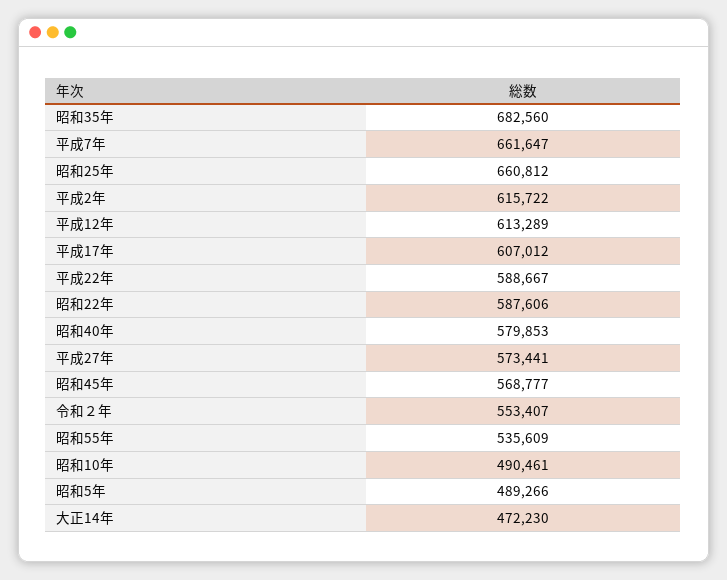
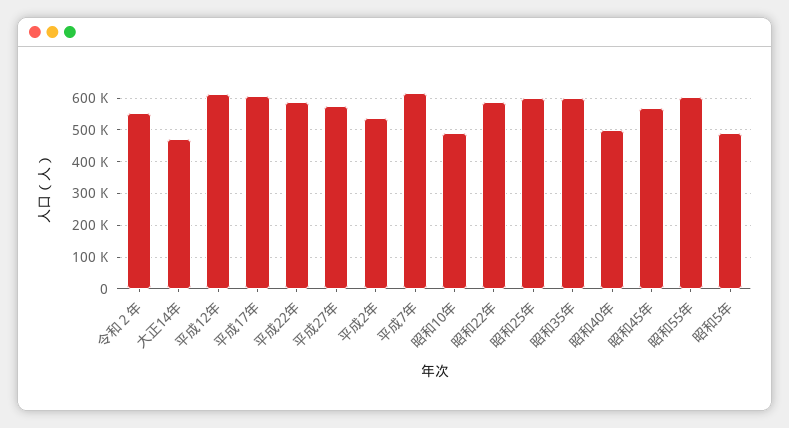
昭和35年: 682560 -> 600000
平成7年: 661647 -> 620000
昭和25年: 660812 -> 600000
平成2年: 615722 -> 540000
昭和40年: 579853 -> 500000
昭和55年: 535609 -> 600000

